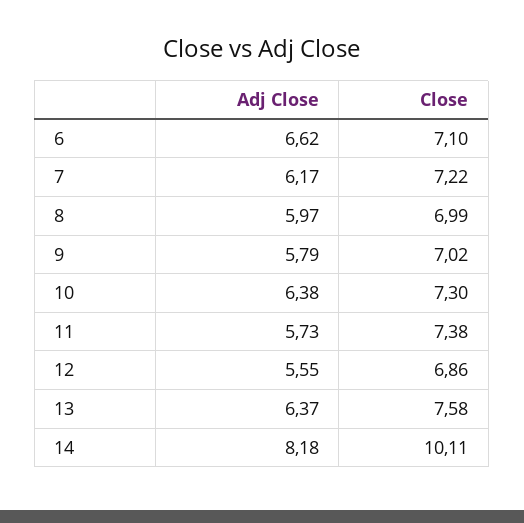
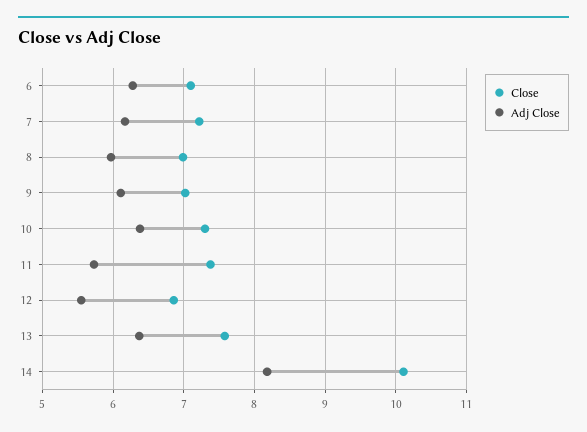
Adj Close, 6: 6.62 -> 6.3
Adj Close, 9: 5.79 -> 6.1

